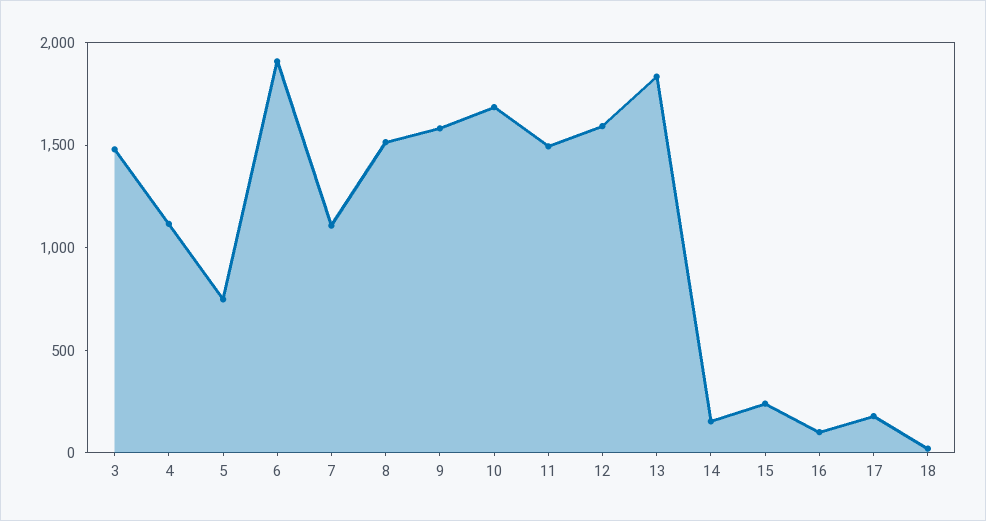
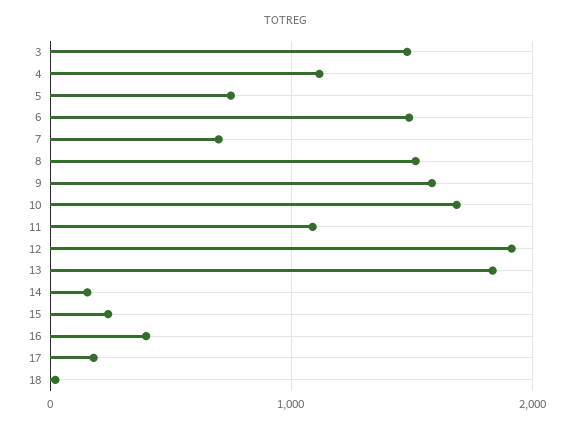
6: 1900 -> 1500
7: 1100 -> 700
11: 1500 -> 1100
12: 1600 -> 1900
16: 100 -> 400

